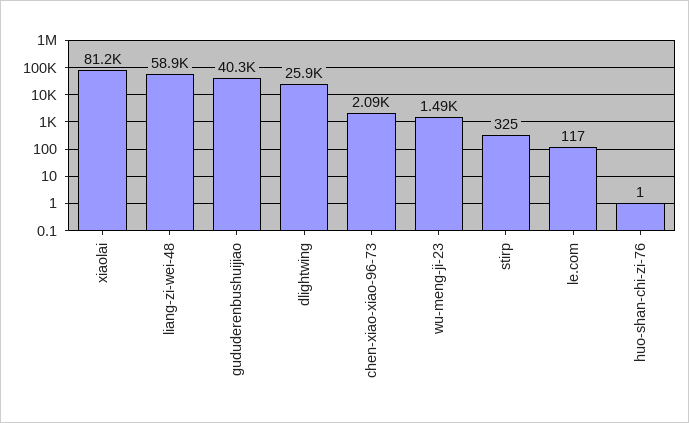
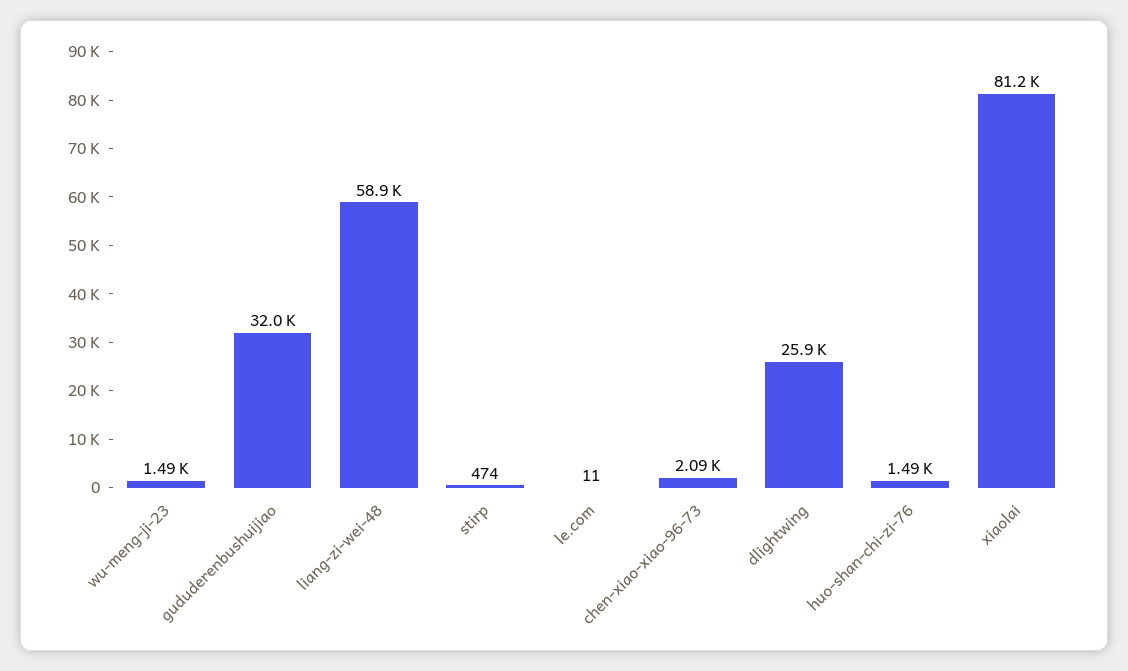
gududerenbushuijiao: 40300 -> 32000
stirp: 325 -> 474
le.com: 117 -> 11
huo-shan-chi-zi-76: 1 -> 1490

